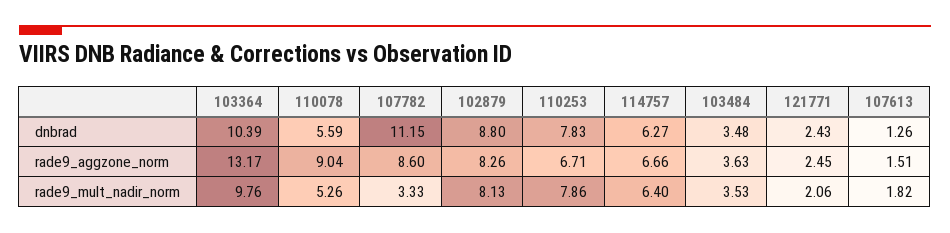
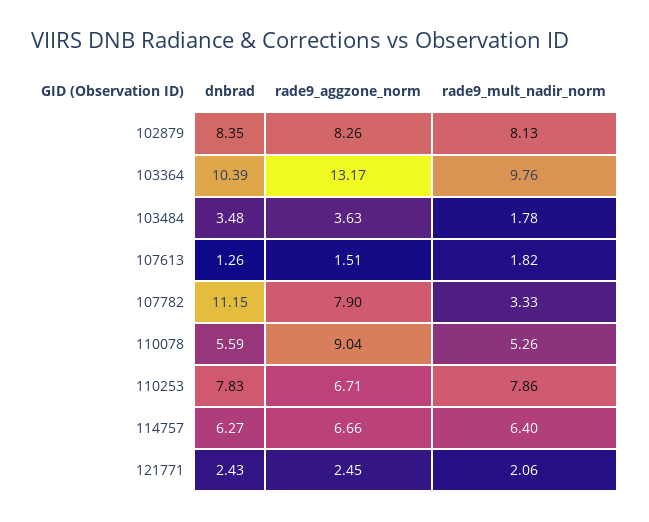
102879, dnbrad: 8.8 -> 8.35
107782, rade9_aggzone_norm: 8.6 -> 7.9
103484, rade9_mult_nadir_norm: 3.53 -> 1.78

